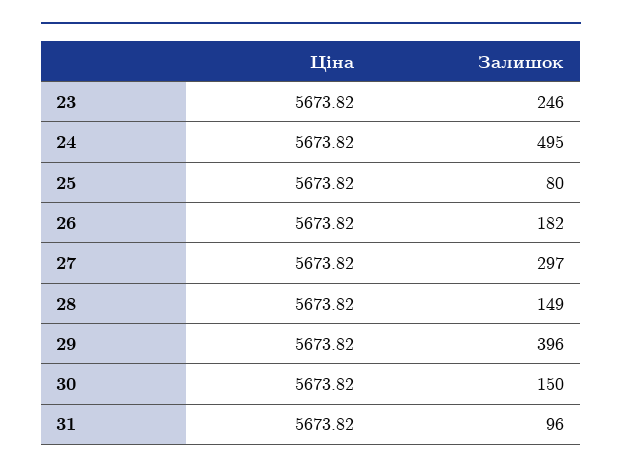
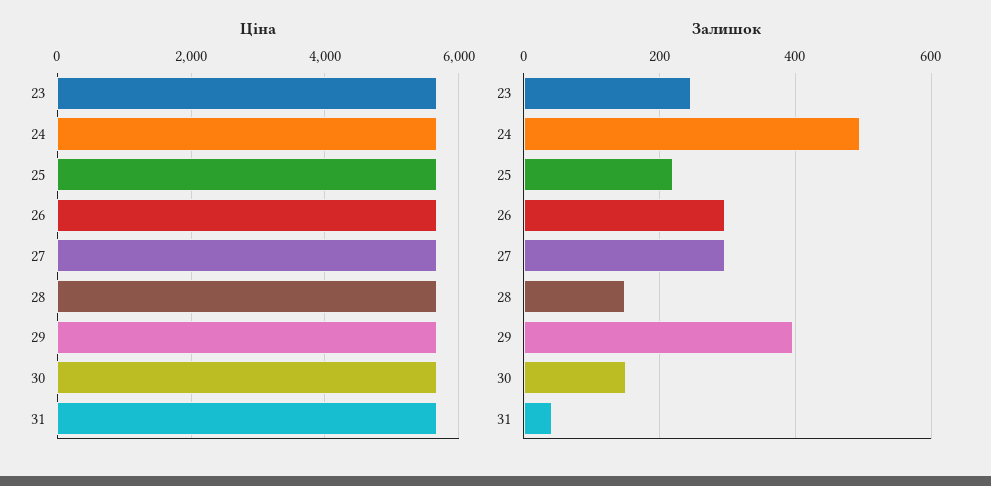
Залишок, 25: 80 -> 220
Залишок, 26: 182 -> 300
Залишок, 31: 96 -> 40

